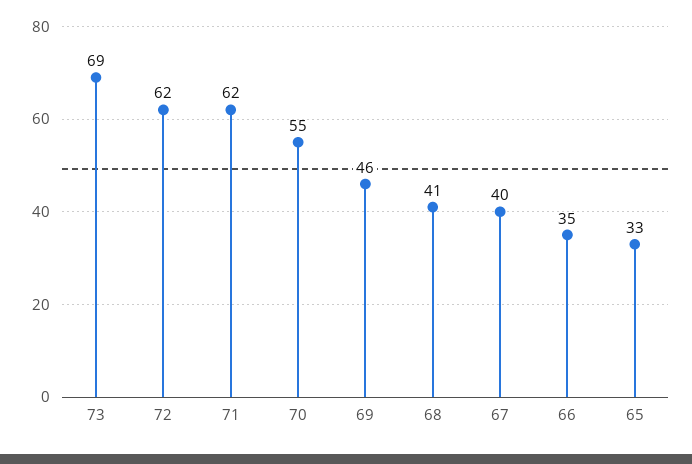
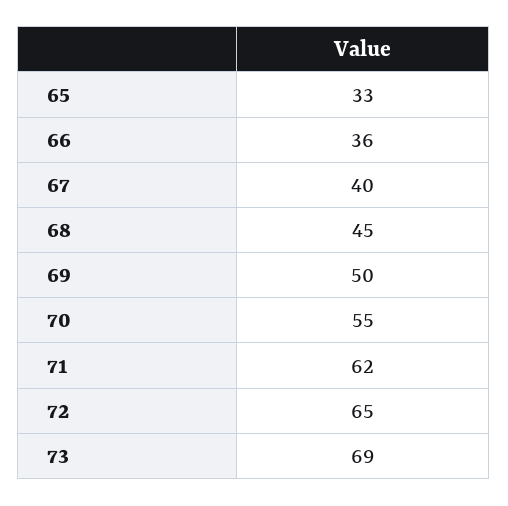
72: 62 -> 65
69: 46 -> 50
68: 41 -> 45
66: 35 -> 36

